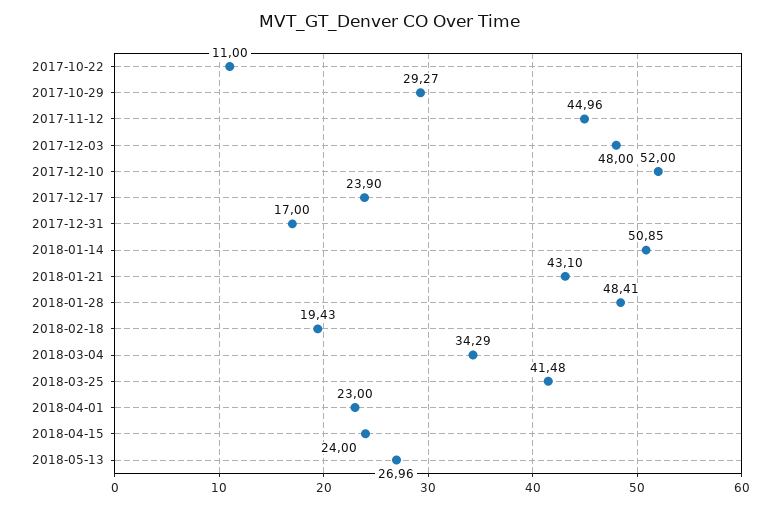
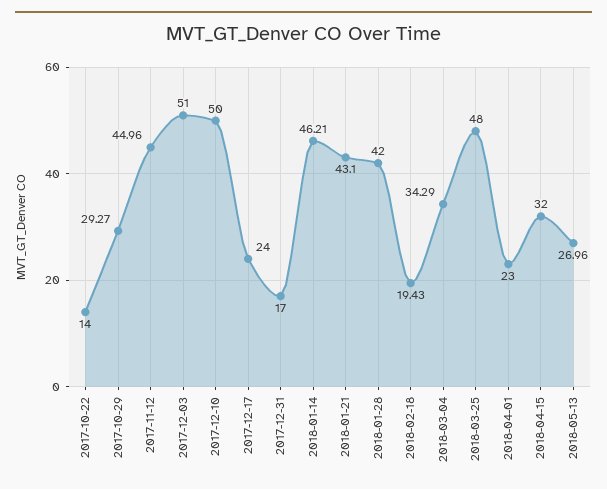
2017-10-22: 11 -> 14
2017-12-03: 48 -> 51
2017-12-10: 52 -> 50
2017-12-17: 23.9 -> 24
2018-01-14: 50.85 -> 46.21
2018-01-28: 48.41 -> 42
2018-03-25: 41.48 -> 48
2018-04-15: 24 -> 32

